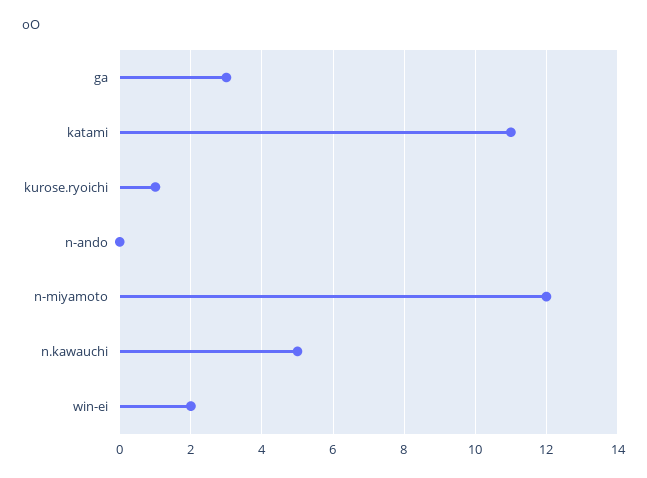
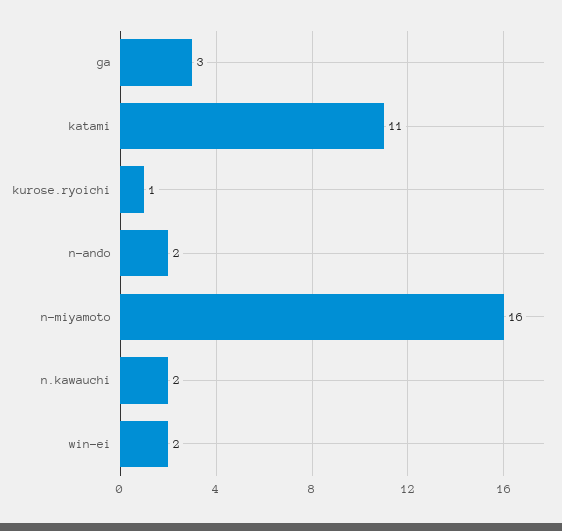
n-ando: 0 -> 2
n-miyamoto: 12 -> 16
n.kawauchi: 5 -> 2

